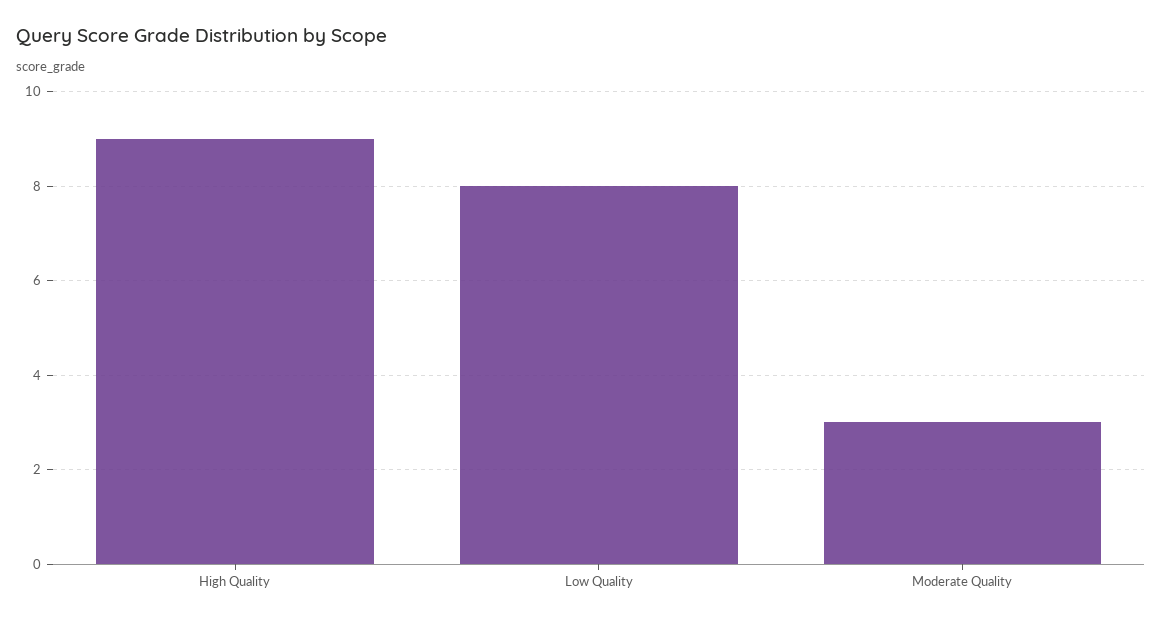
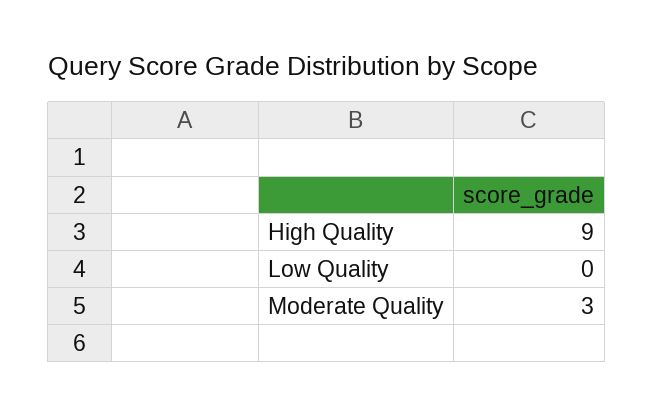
Low Quality: 8 -> 0

